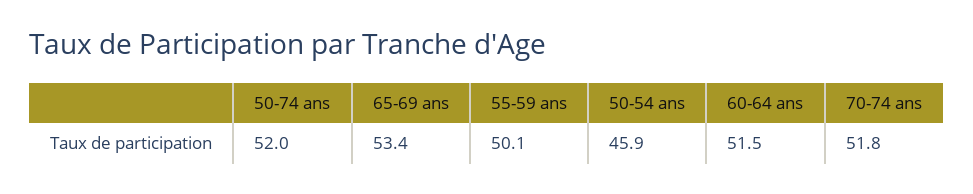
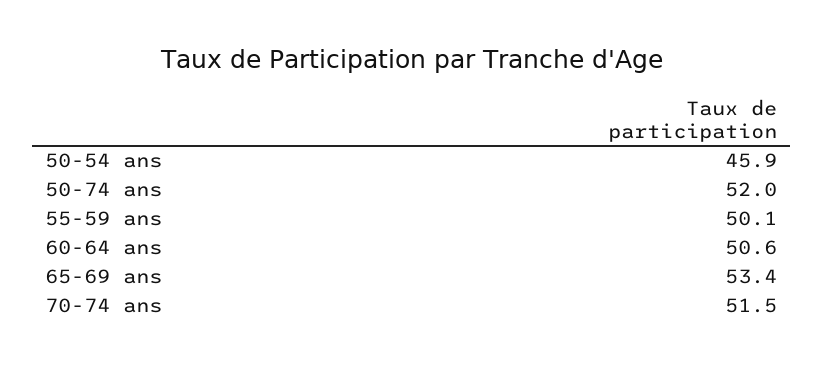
60-64 ans: 51.5 -> 50.6
70-74 ans: 51.8 -> 51.5

